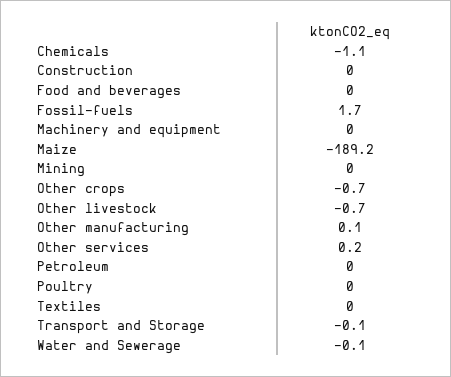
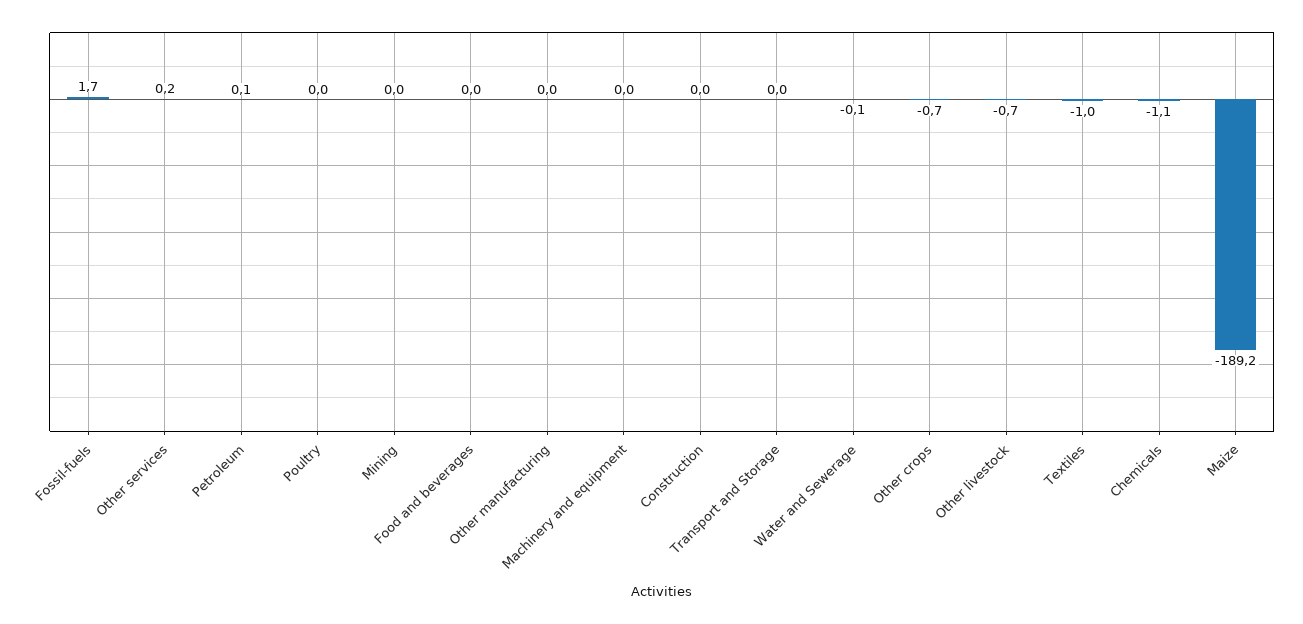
Other manufacturing: 0.1 -> 0
Petroleum: 0 -> 0.1
Textiles: 0 -> -1
Transport and Storage: -0.1 -> 0

